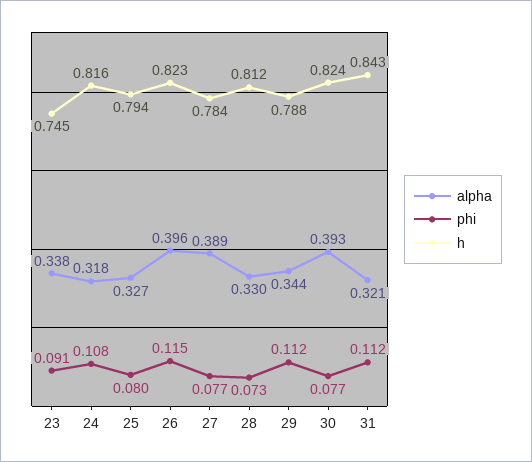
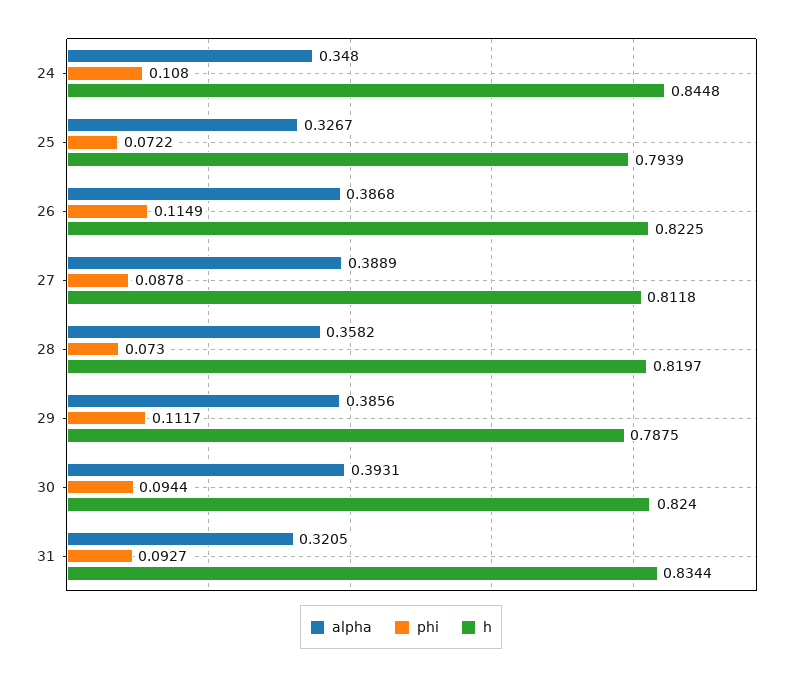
alpha, 23: 0.338 -> none
phi, 23: 0.091 -> none
h, 23: 0.745 -> none
alpha, 24: 0.318 -> 0.348
h, 24: 0.816 -> 0.8448
phi, 25: 0.08 -> 0.0722
alpha, 26: 0.396 -> 0.3868
phi, 27: 0.077 -> 0.0878
h, 27: 0.784 -> 0.8118
alpha, 28: 0.33 -> 0.3582
h, 28: 0.812 -> 0.8197
alpha, 29: 0.344 -> 0.3856
phi, 30: 0.077 -> 0.0944
phi, 31: 0.112 -> 0.0927
h, 31: 0.843 -> 0.8344

